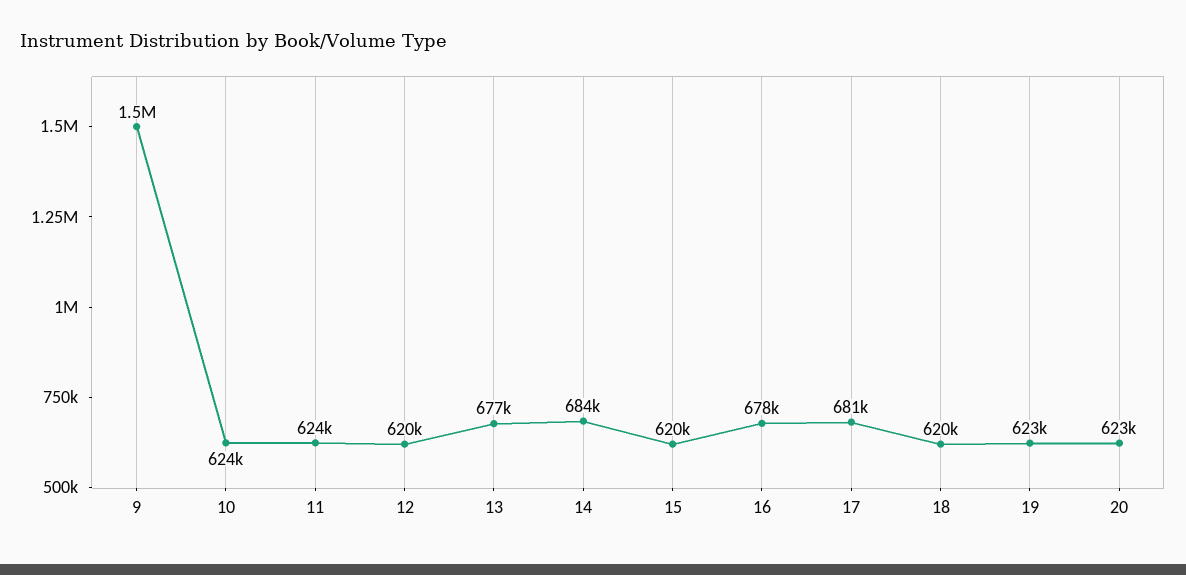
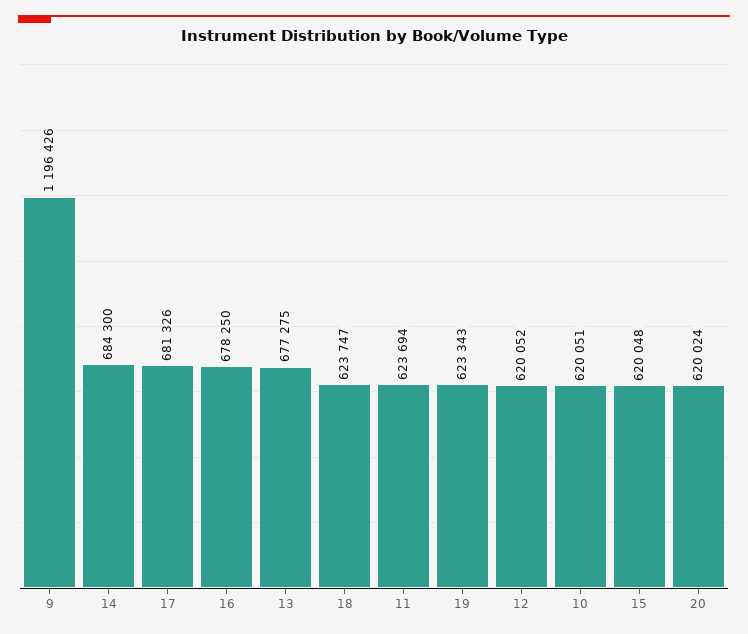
9: 1500000 -> 1196426
10: 624000 -> 620051
18: 620000 -> 623747
20: 623000 -> 620024

